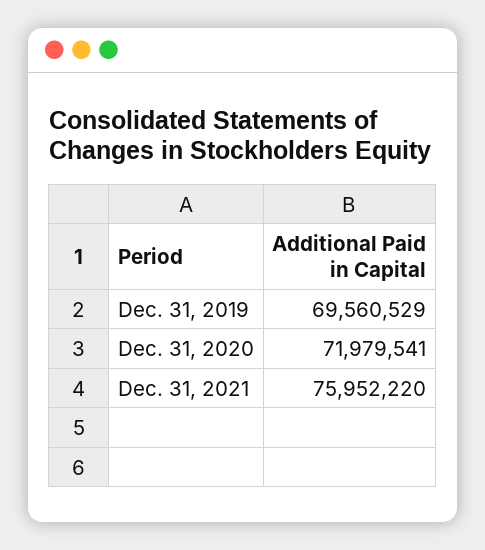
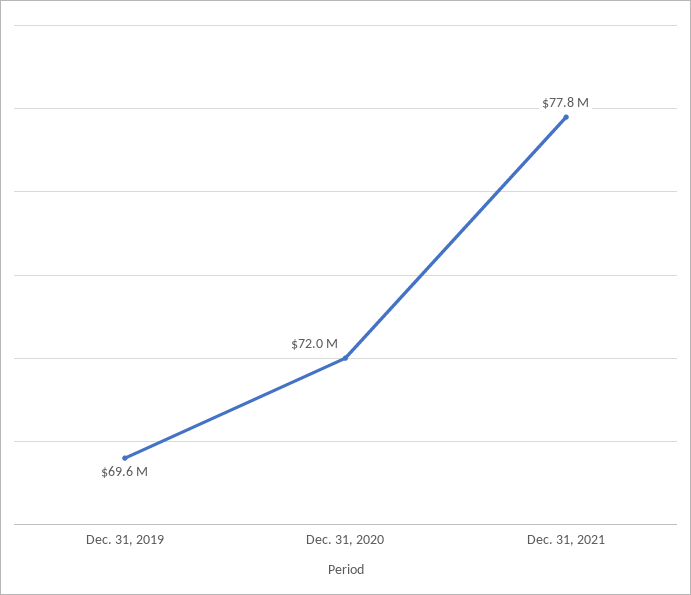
Dec. 31, 2021: 75952220 -> 77800000

